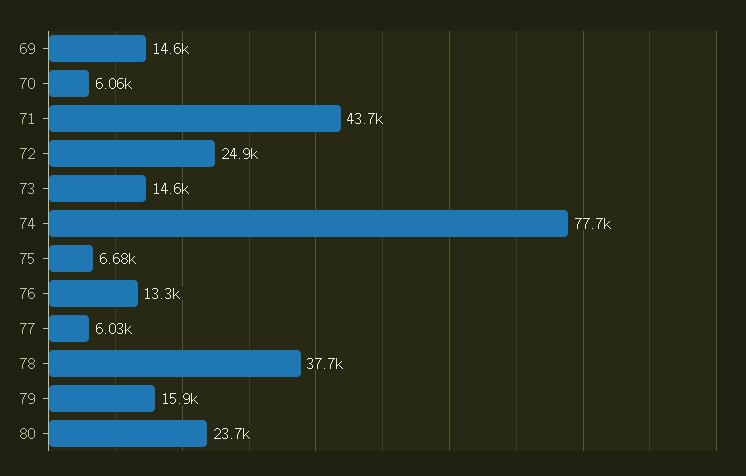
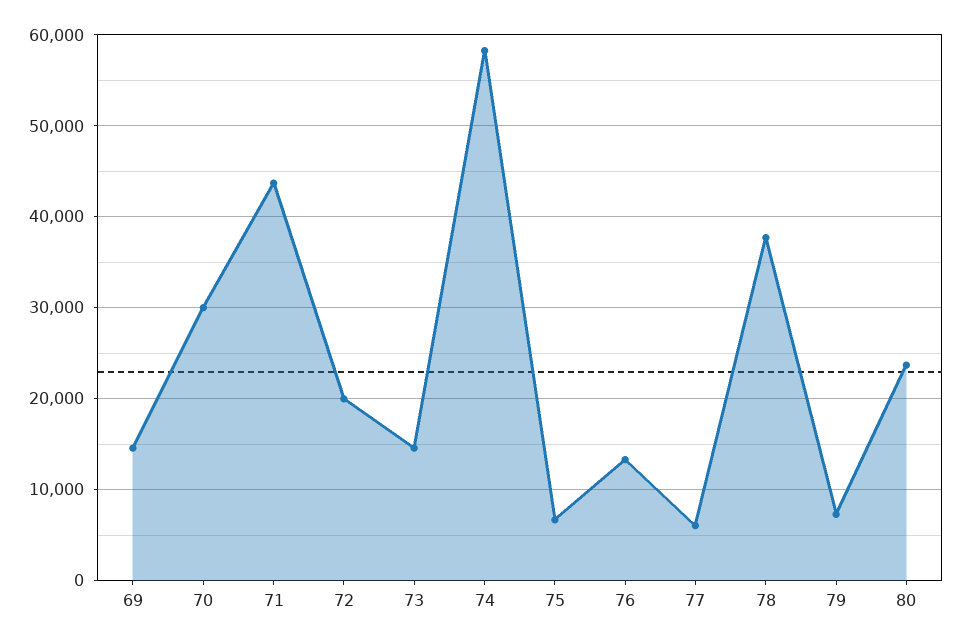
70: 6060 -> 30000
72: 24900 -> 20000
74: 77700 -> 58000
79: 15900 -> 7000

